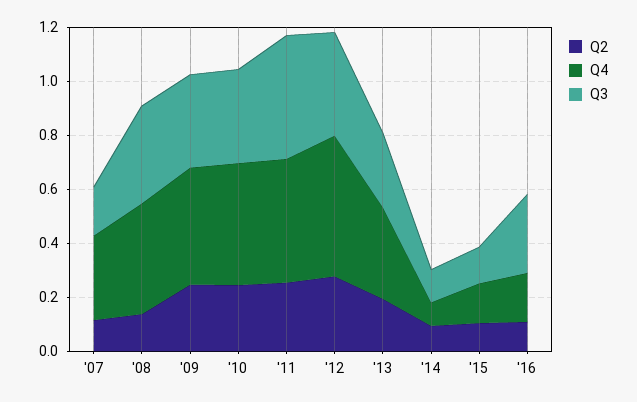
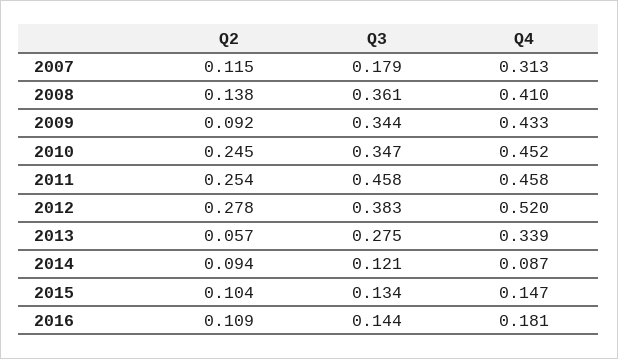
Q2, '09: 0.25 -> 0.092
Q2, '13: 0.2 -> 0.057
Q3, '16: 0.3 -> 0.144

